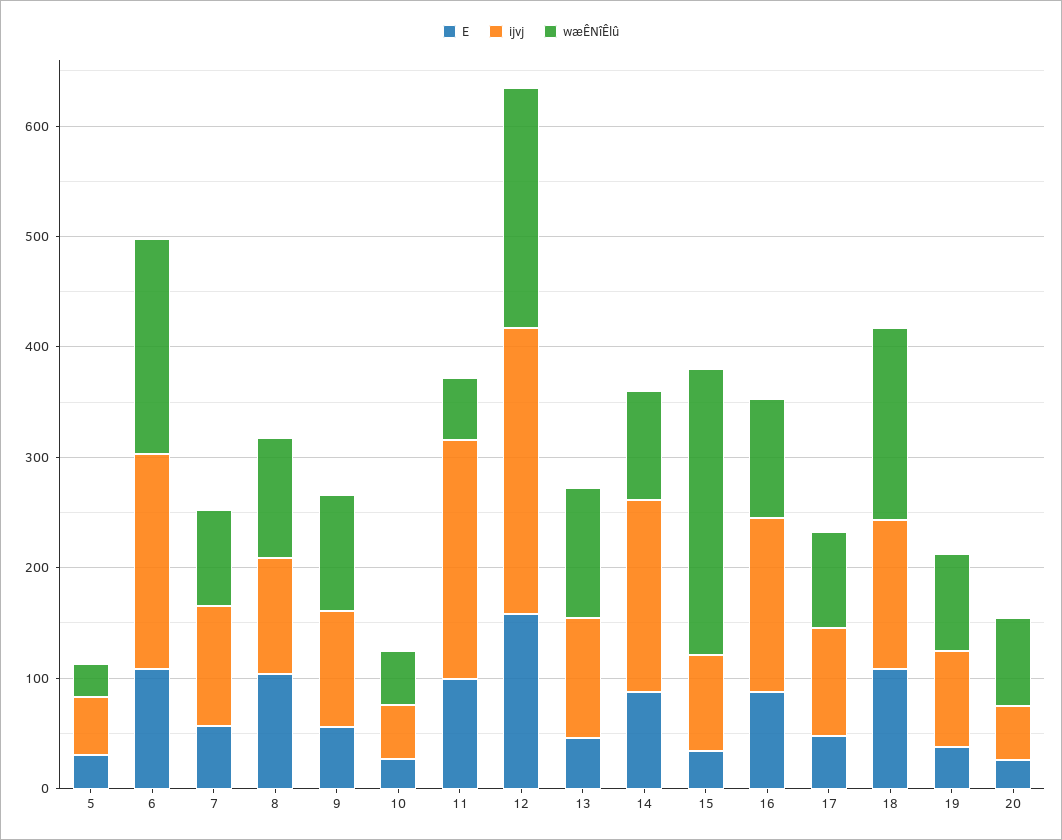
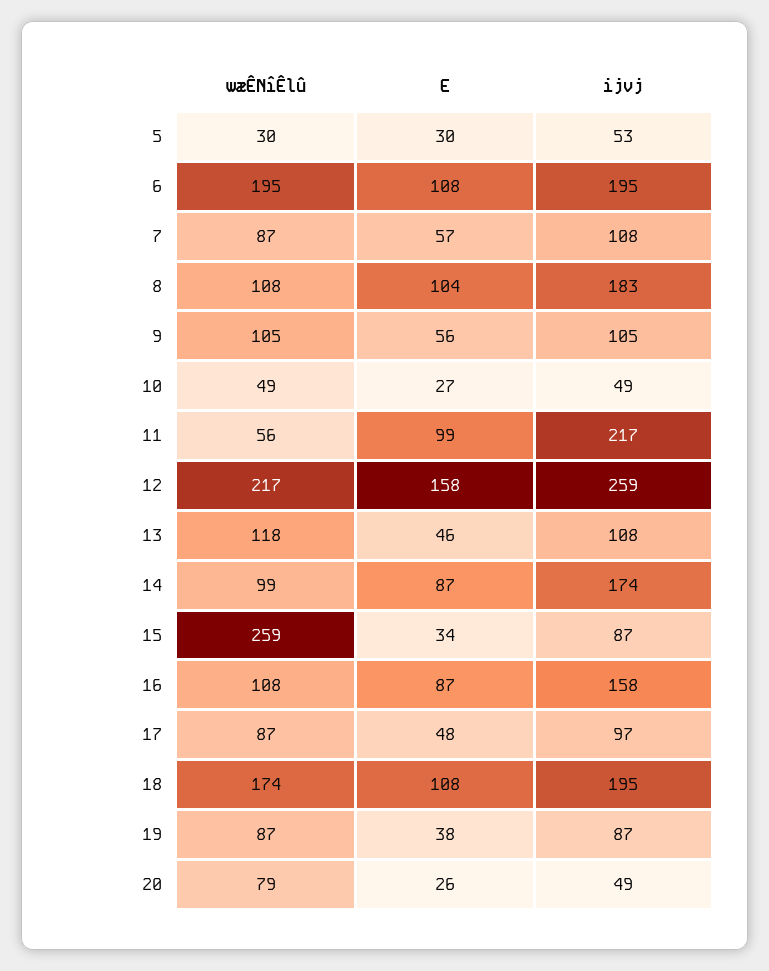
ijvj, 8: 100 -> 183
ijvj, 18: 140 -> 195

